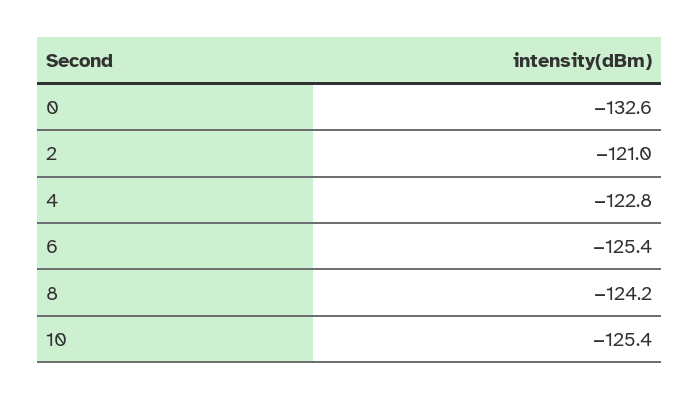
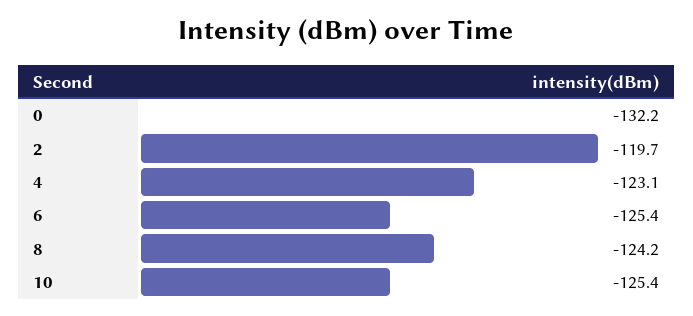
0: -132.6 -> -132.2
2: -121 -> -119.7
4: -122.8 -> -123.1

